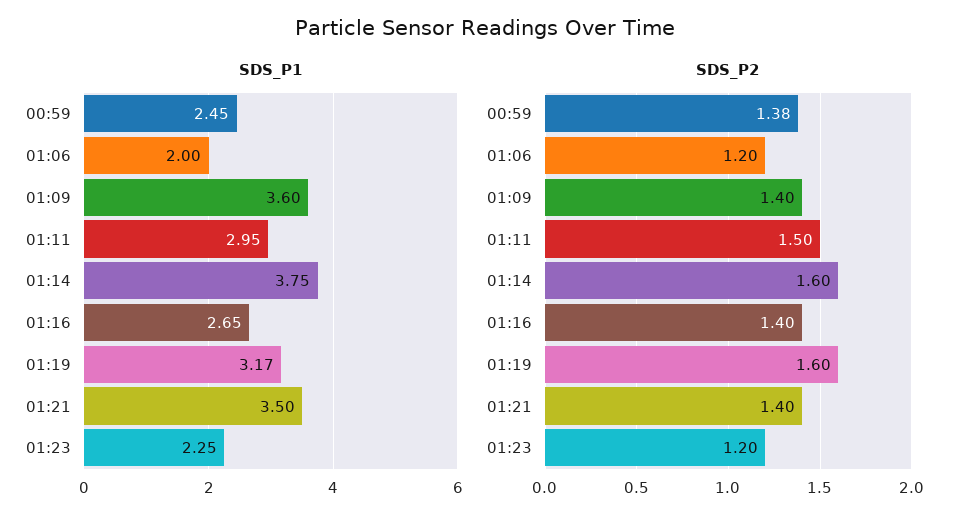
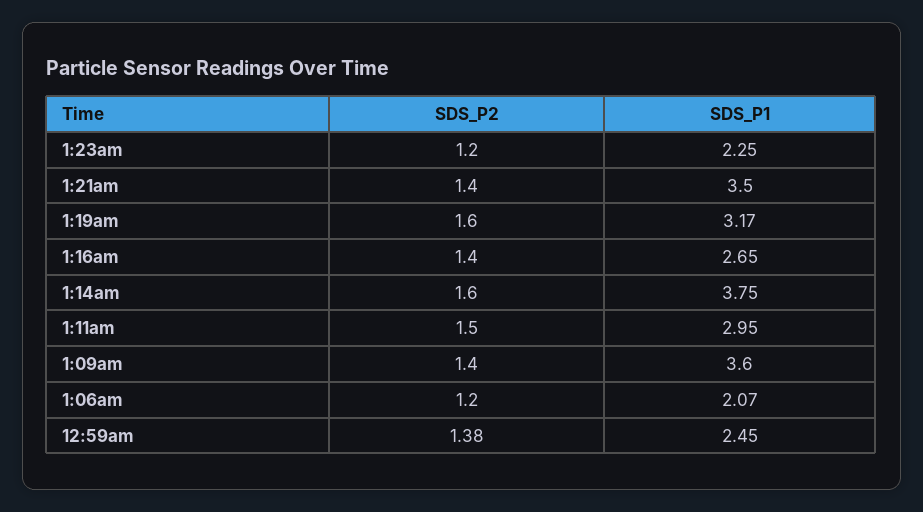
SDS_P1, 01:06: 2 -> 2.07

